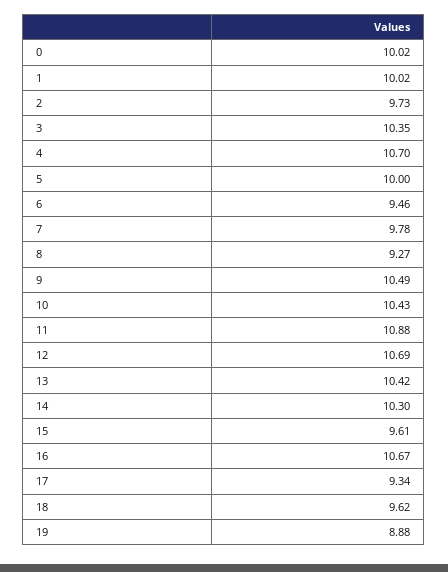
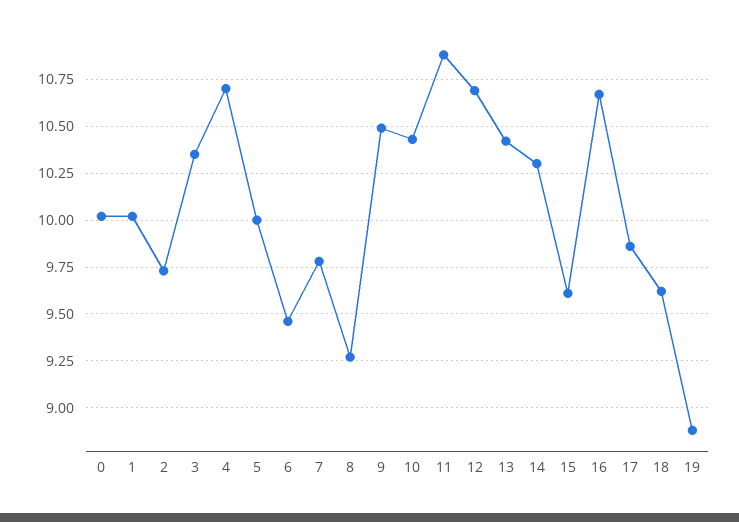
17: 9.34 -> 9.85

